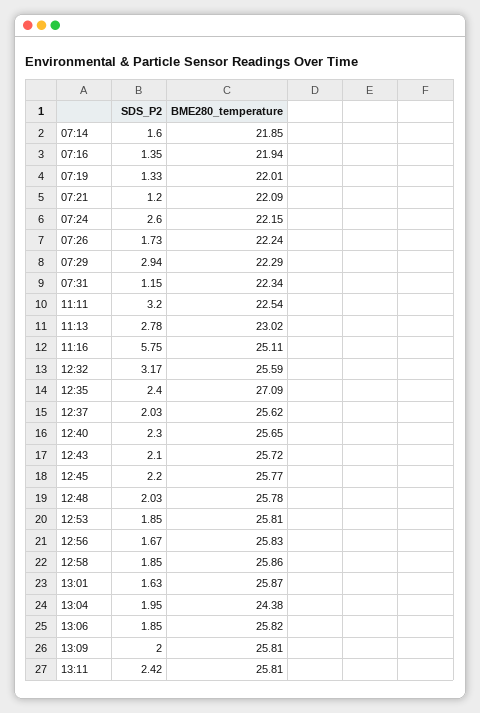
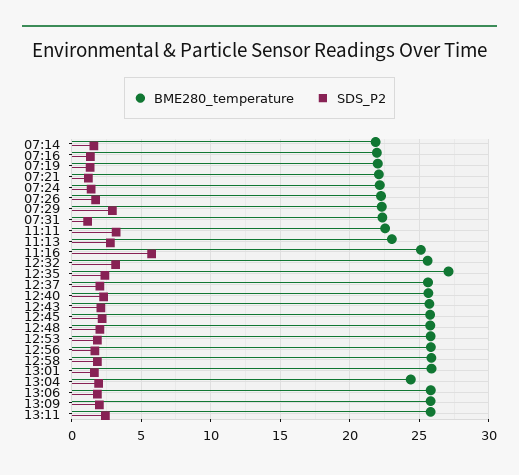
SDS_P2, 07:24: 2.6 -> 1.5

